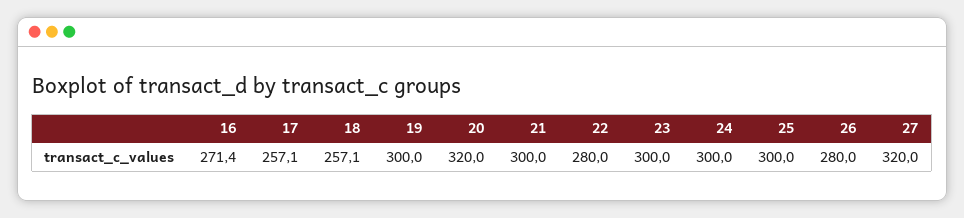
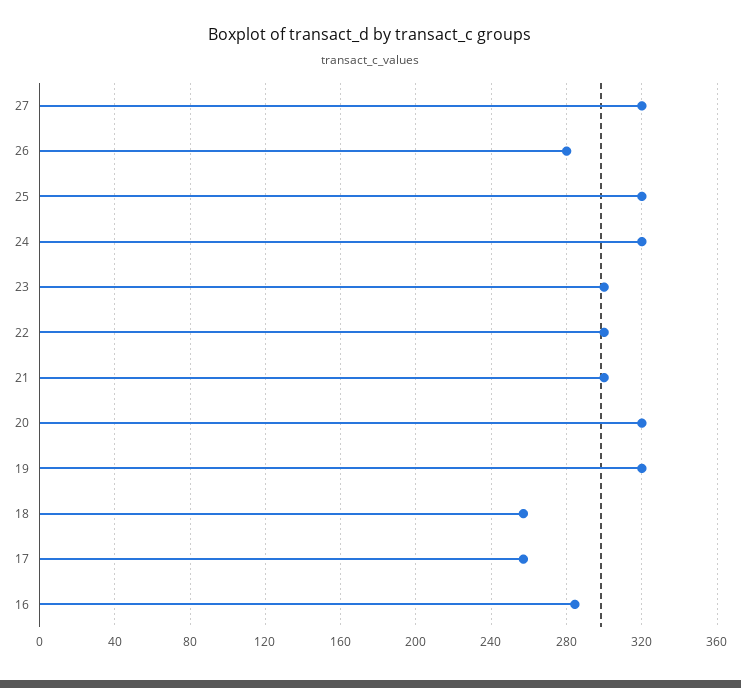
16: 271.4 -> 285
19: 300 -> 320
22: 280 -> 300
24: 300 -> 320
25: 300 -> 320

